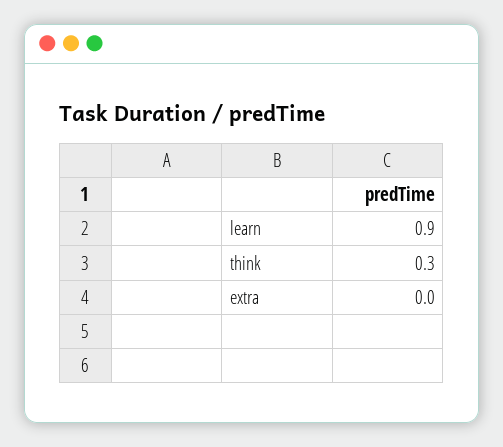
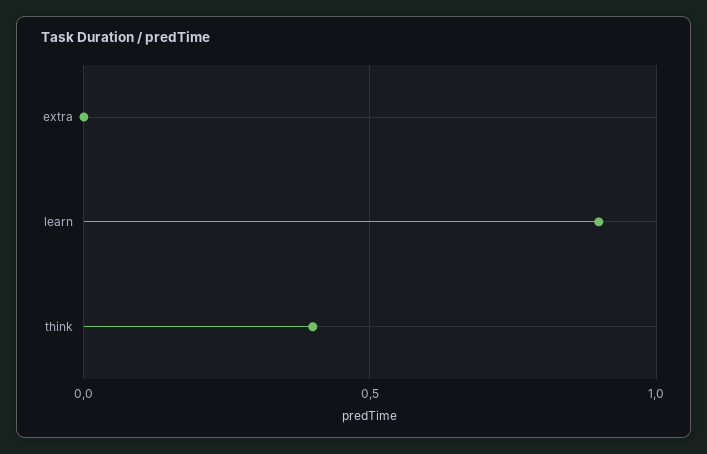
think: 0.3 -> 0.4

